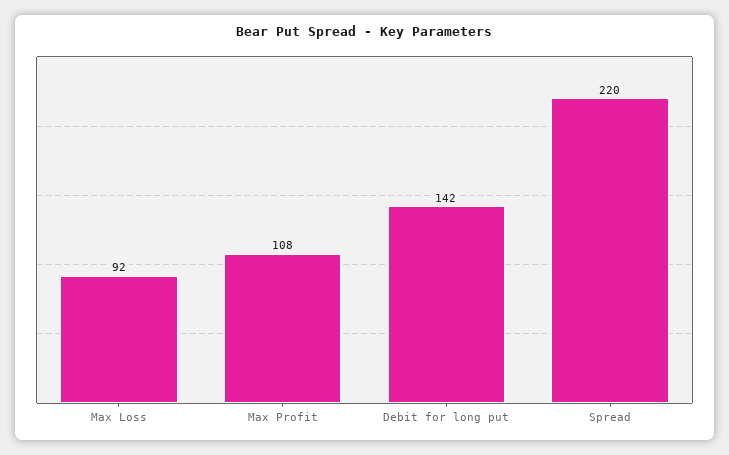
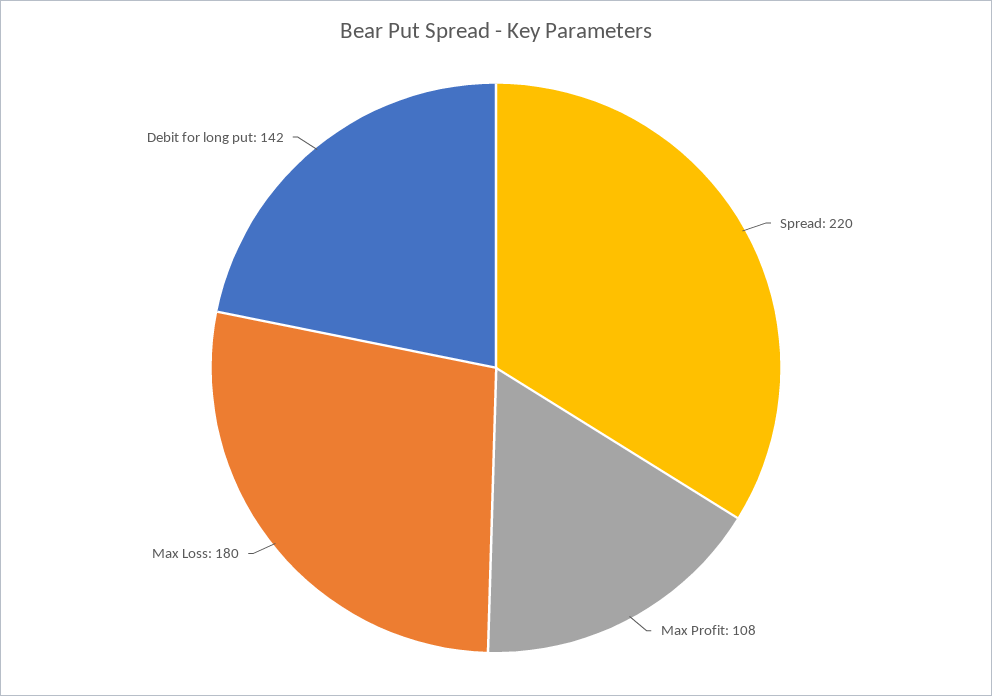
Max Loss: 92 -> 180

